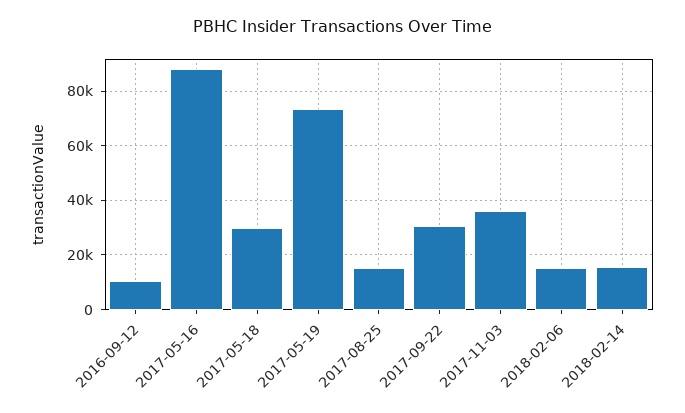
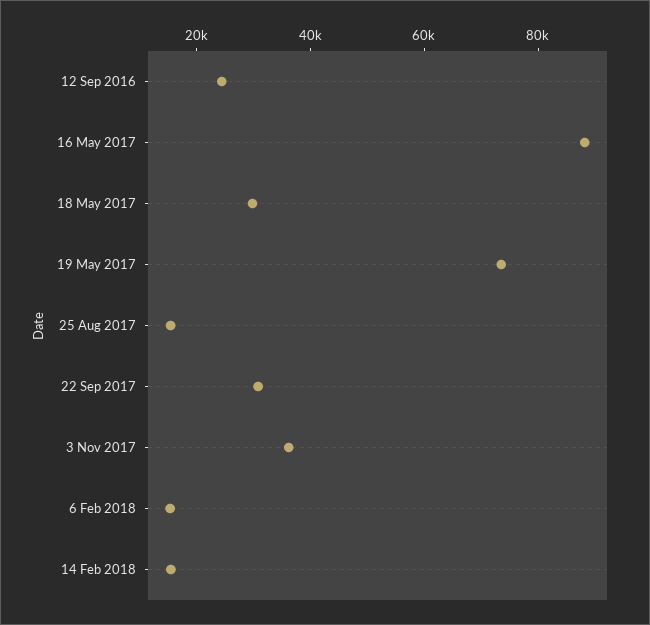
2016-09-12: 10000 -> 25000

